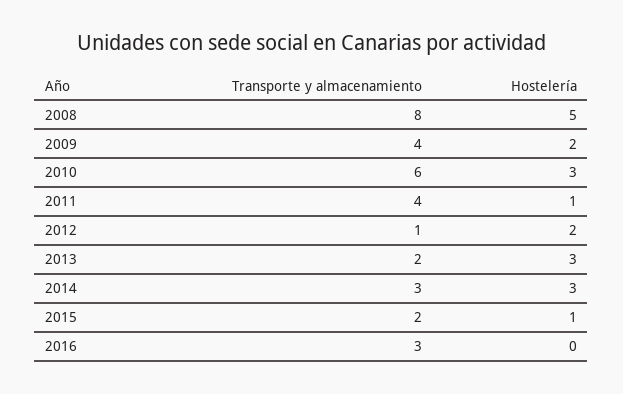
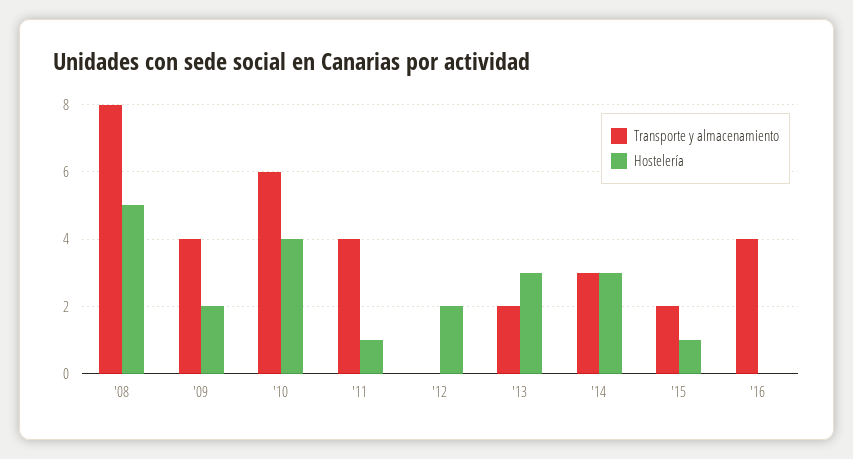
Hostelería, 2010: 3 -> 4
Transporte y almacenamiento, 2012: 1 -> 0
Transporte y almacenamiento, 2016: 3 -> 4

